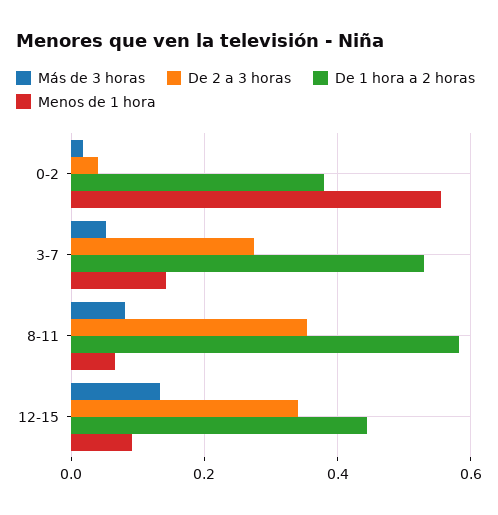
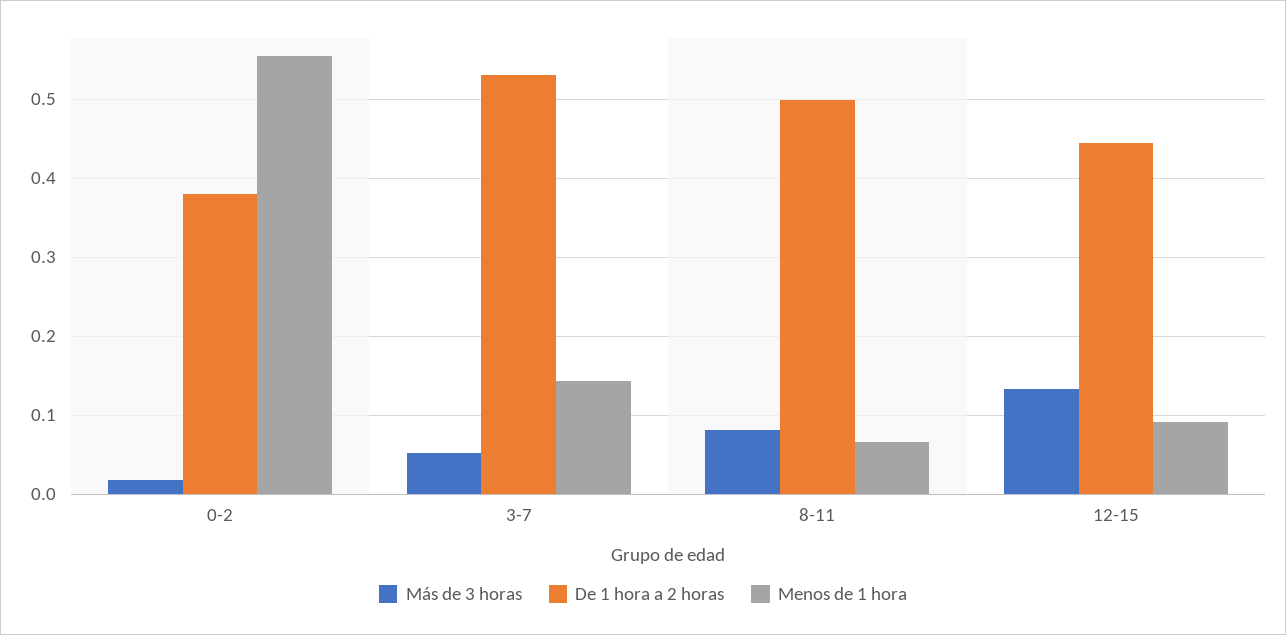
De 2 a 3 horas, 0-2: 0.04 -> none
De 2 a 3 horas, 3-7: 0.28 -> none
De 2 a 3 horas, 8-11: 0.36 -> none
De 1 hora a 2 horas, 8-11: 0.58 -> 0.5
De 2 a 3 horas, 12-15: 0.34 -> none

